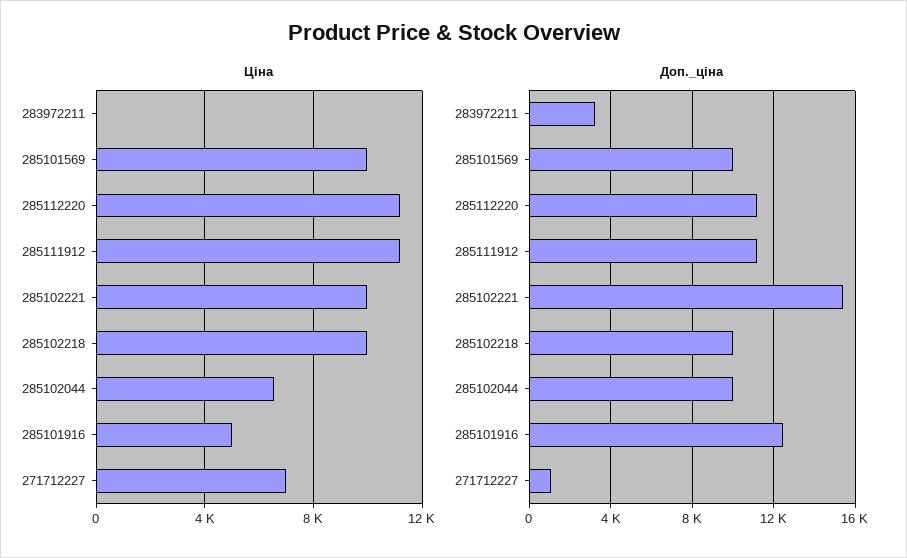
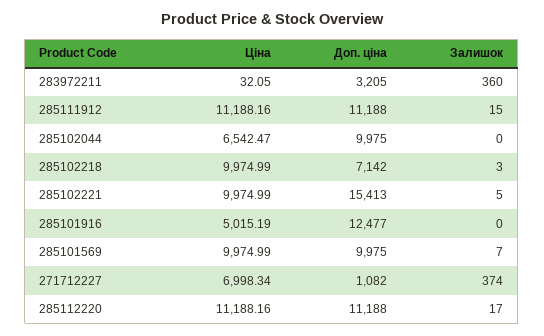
Доп._ціна, 285102218: 10000 -> 7142
Залишок, 283972211: none -> 360
Залишок, 285111912: none -> 15
Залишок, 285102044: none -> 0
Залишок, 285102218: none -> 3
Залишок, 285102221: none -> 5
Залишок, 285101916: none -> 0
Залишок, 285101569: none -> 7
Залишок, 271712227: none -> 374
Залишок, 285112220: none -> 17

